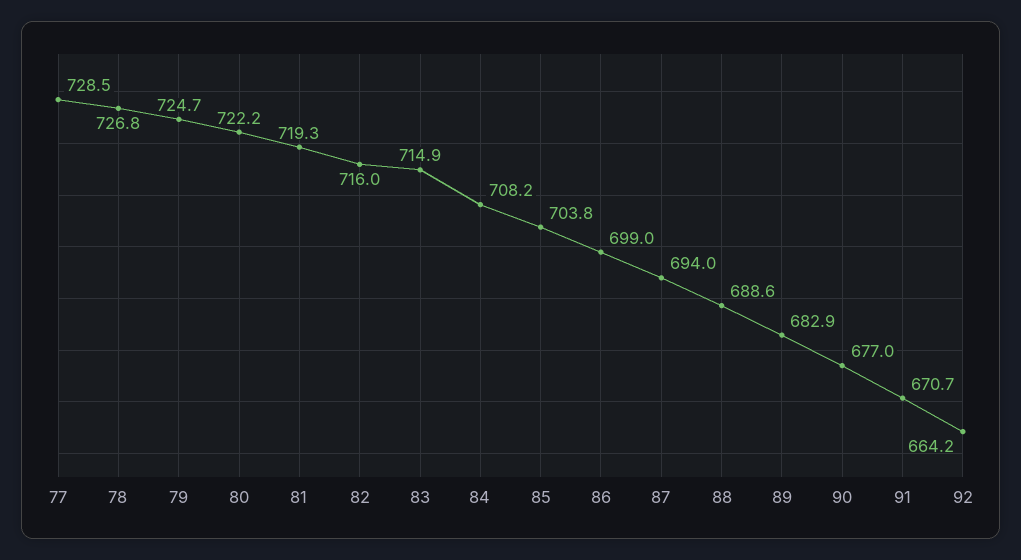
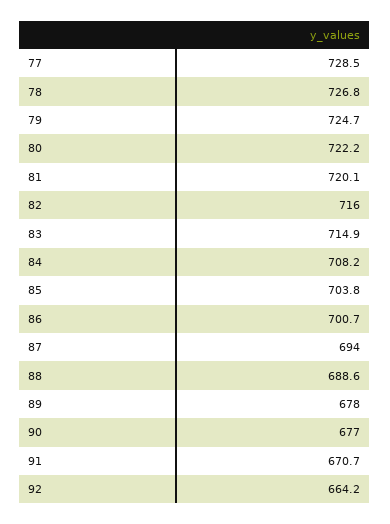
81: 719.3 -> 720.1
86: 699 -> 700.7
89: 682.9 -> 678

